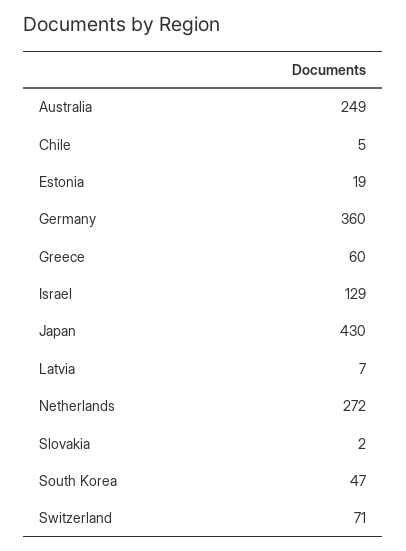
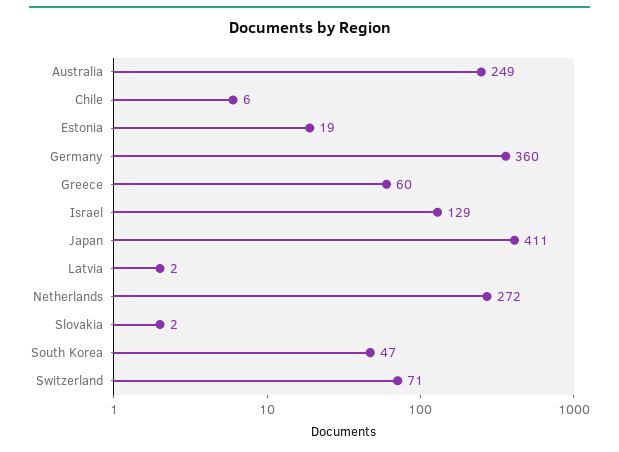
Chile: 5 -> 6
Japan: 430 -> 411
Latvia: 7 -> 2

